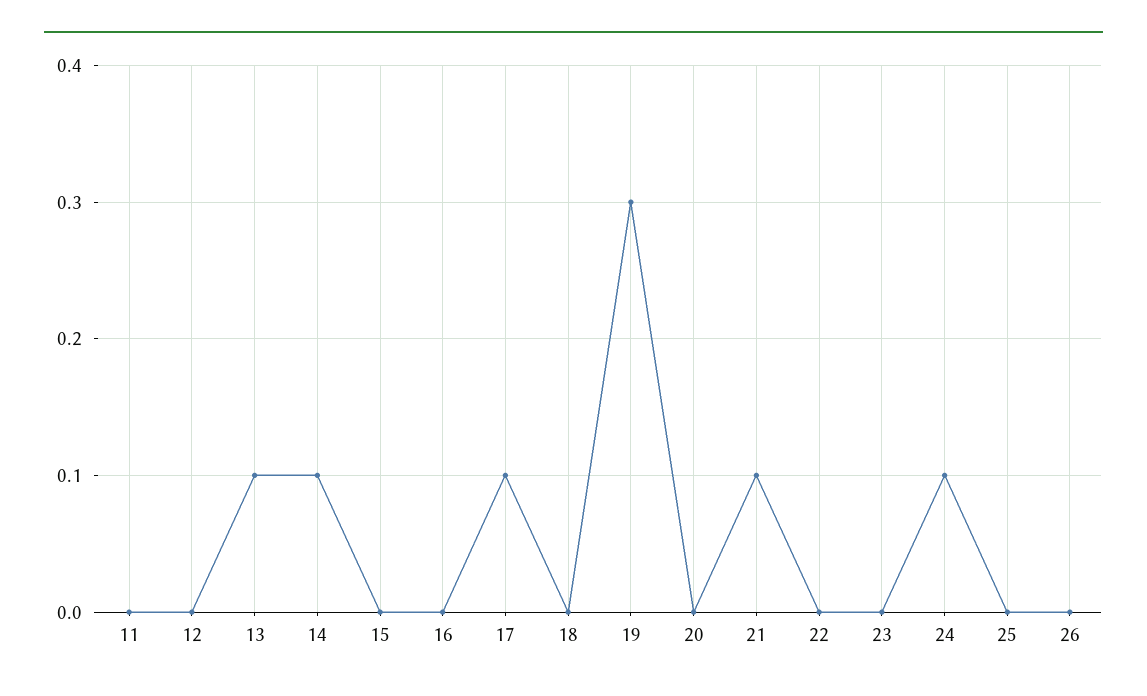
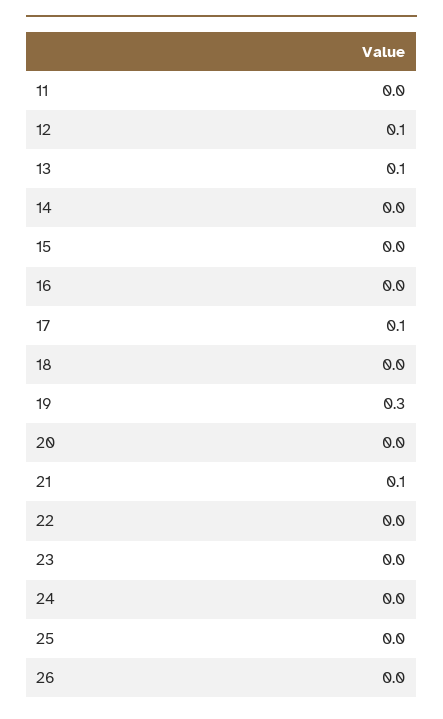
12: 0 -> 0.1
14: 0.1 -> 0
24: 0.1 -> 0

